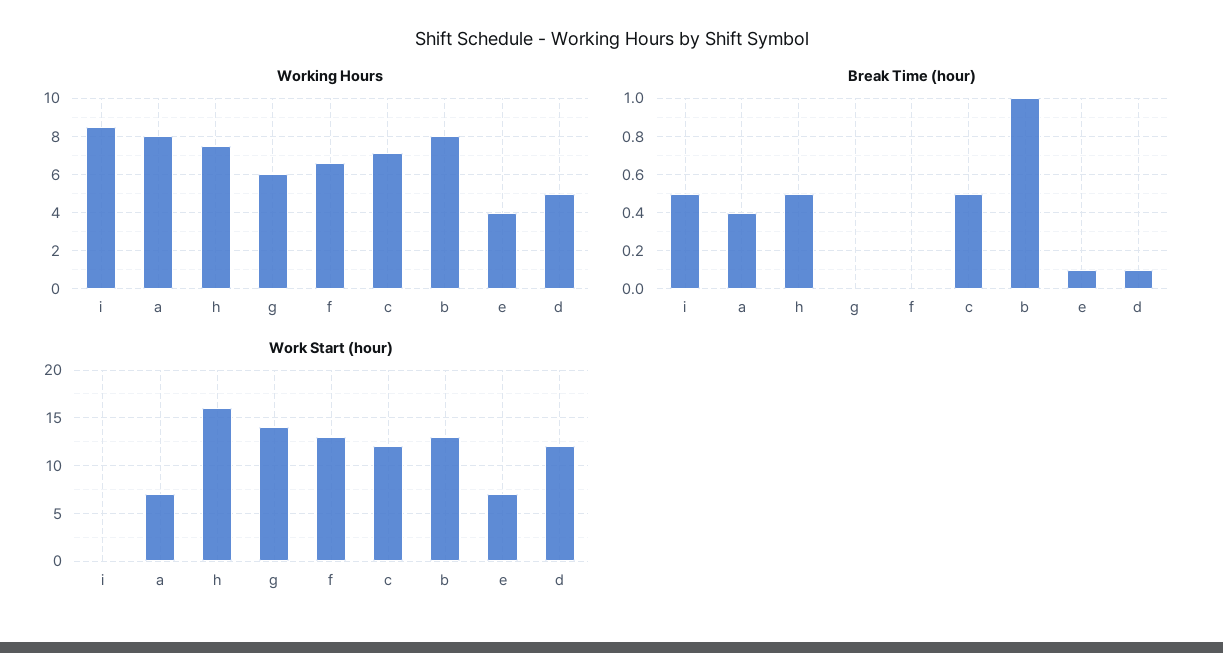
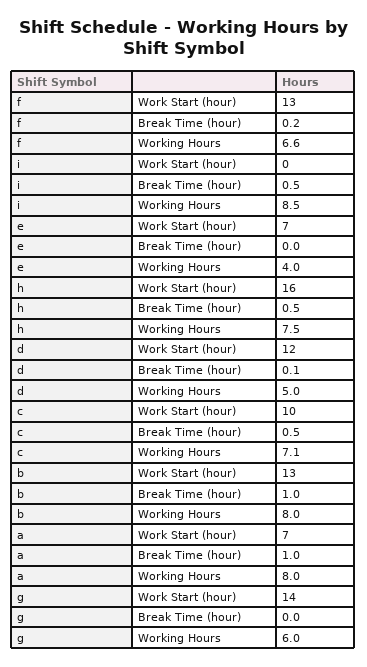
Break Time (hour), a: 0.4 -> 1
Break Time (hour), f: 0 -> 0.2
Break Time (hour), e: 0.1 -> 0
Work Start (hour), c: 12 -> 10

